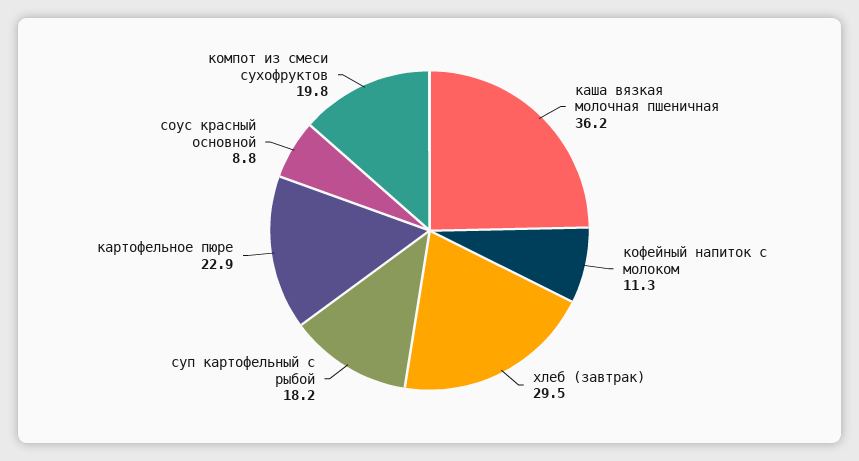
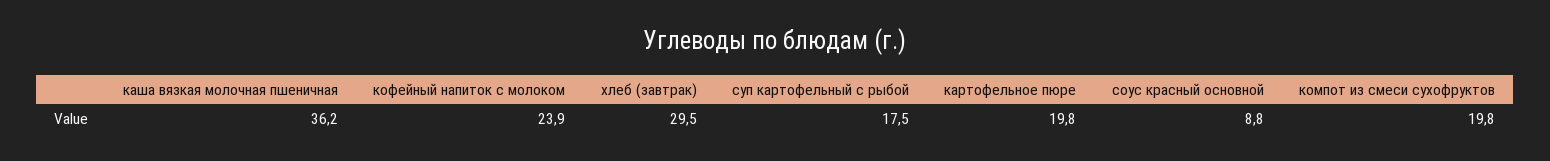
кофейный напиток с молоком: 11.3 -> 23.9
суп картофельный с рыбой: 18.2 -> 17.5
картофельное пюре: 22.9 -> 19.8

